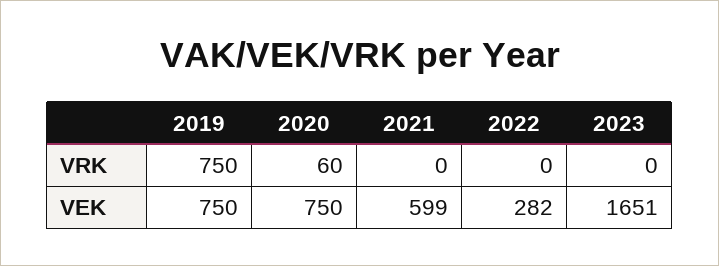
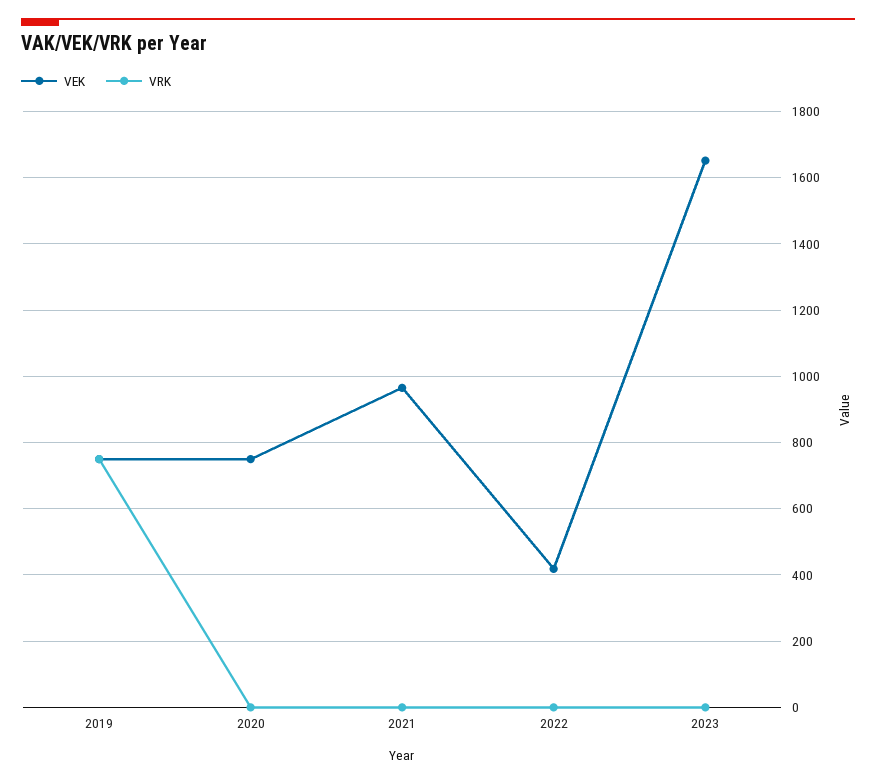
VRK, 2020: 60 -> 0
VEK, 2021: 599 -> 960
VEK, 2022: 282 -> 420

